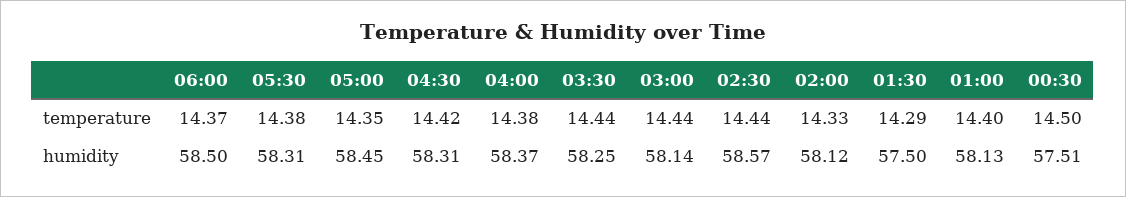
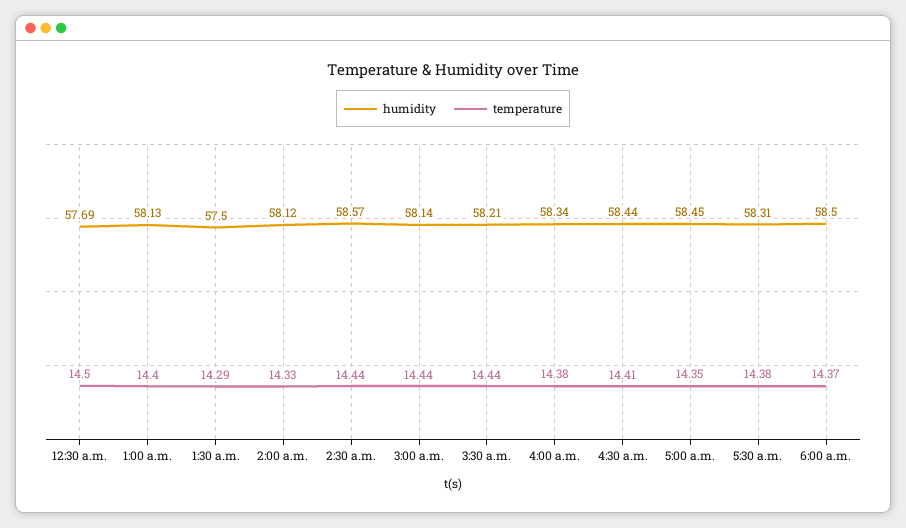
temperature, 04:30: 14.42 -> 14.41
humidity, 04:30: 58.31 -> 58.44
humidity, 04:00: 58.37 -> 58.34
humidity, 03:30: 58.25 -> 58.21
humidity, 00:30: 57.51 -> 57.69

